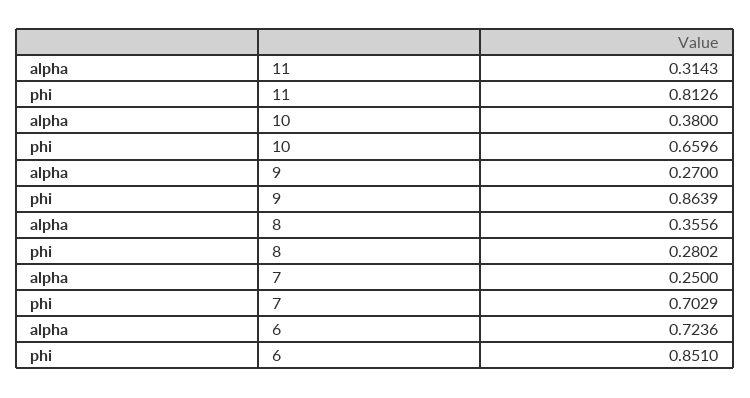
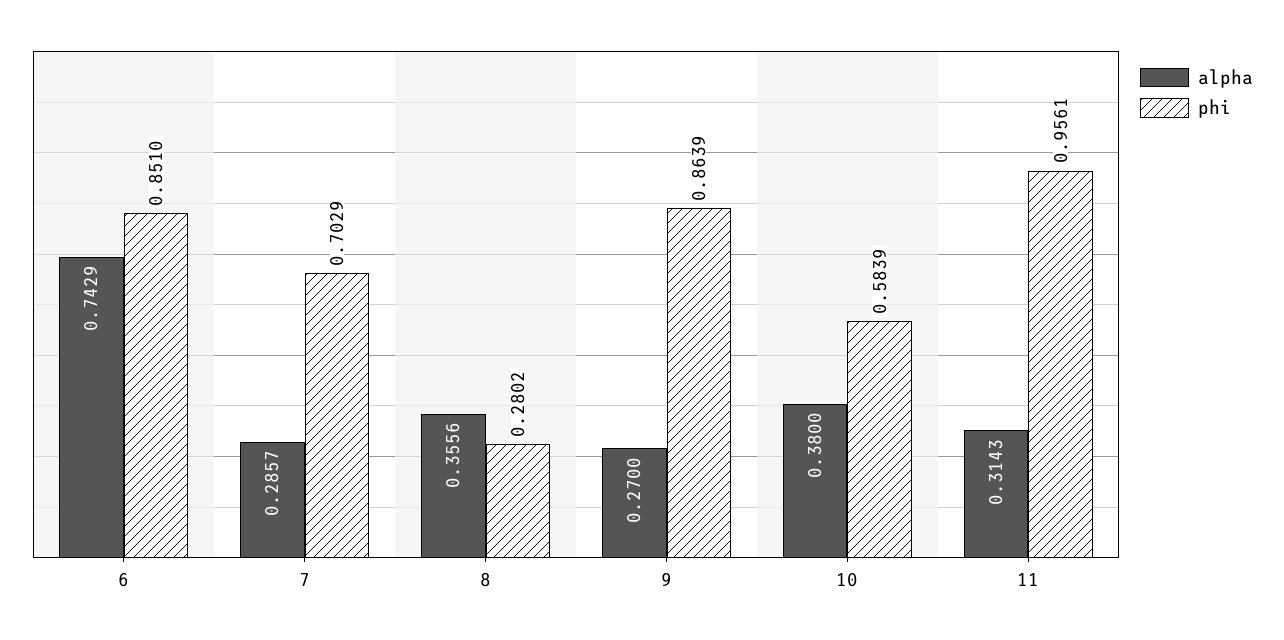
phi, 11: 0.8126 -> 0.9561
phi, 10: 0.6596 -> 0.5839
alpha, 7: 0.25 -> 0.2857
alpha, 6: 0.7236 -> 0.7429

